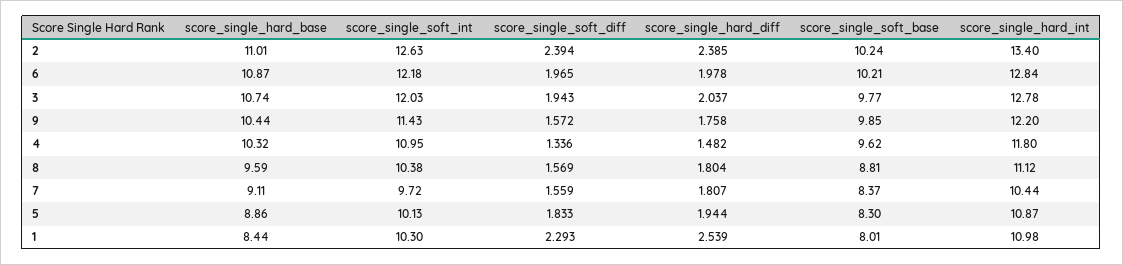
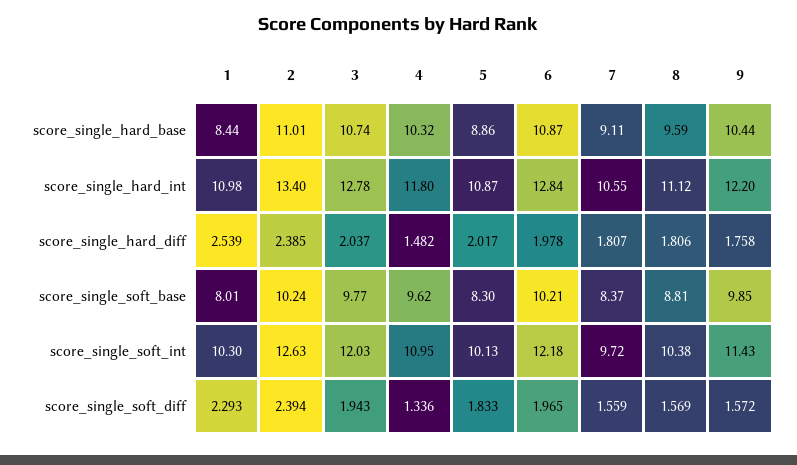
score_single_hard_diff, 8: 1.804 -> 1.806
score_single_hard_int, 7: 10.44 -> 10.55
score_single_hard_diff, 5: 1.944 -> 2.017

